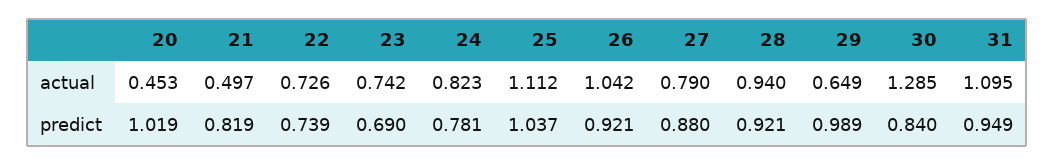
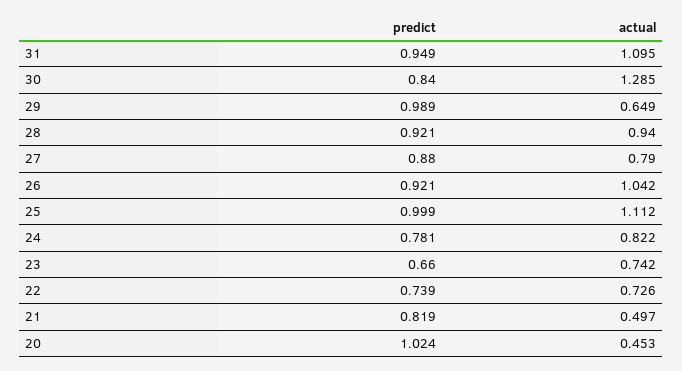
24, actual: 0.823 -> 0.822
20, predict: 1.019 -> 1.024
23, predict: 0.69 -> 0.66
25, predict: 1.037 -> 0.999

